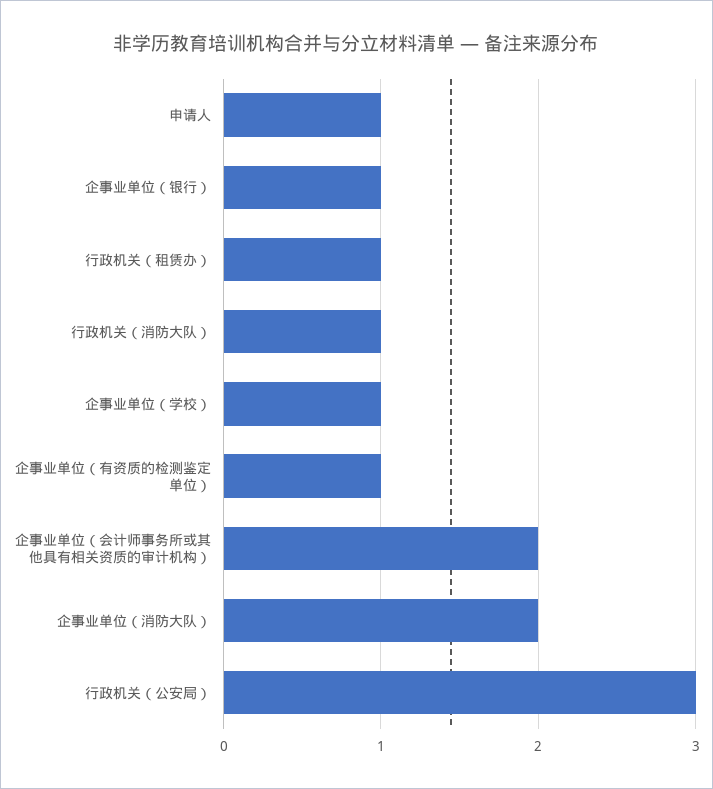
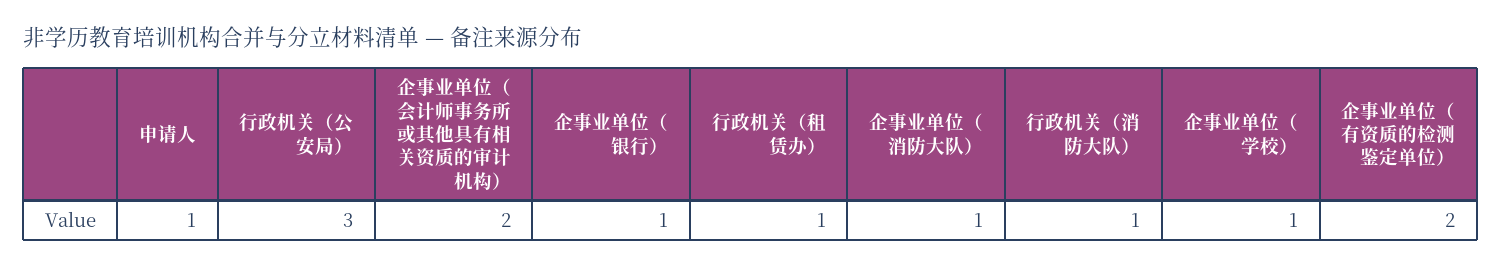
企事业单位（有资质的检测鉴定单位）: 1 -> 2
企事业单位（消防大队）: 2 -> 1

